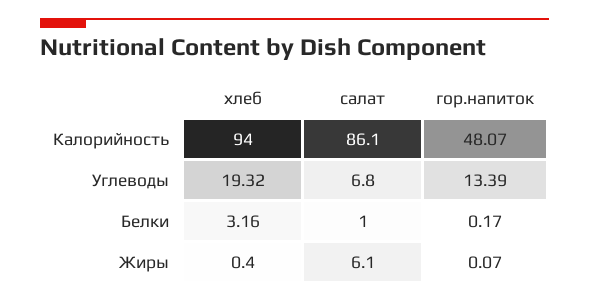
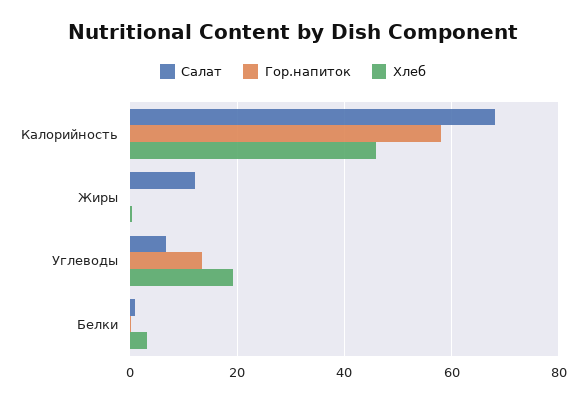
хлеб, Калорийность: 94 -> 46
салат, Калорийность: 86.1 -> 68
гор.напиток, Калорийность: 48.07 -> 58
салат, Жиры: 6.1 -> 12

